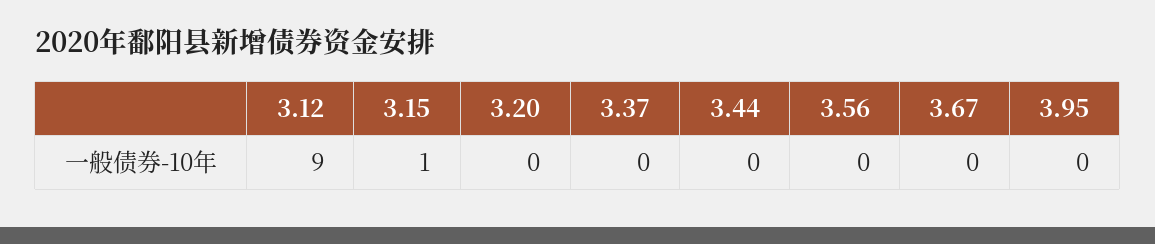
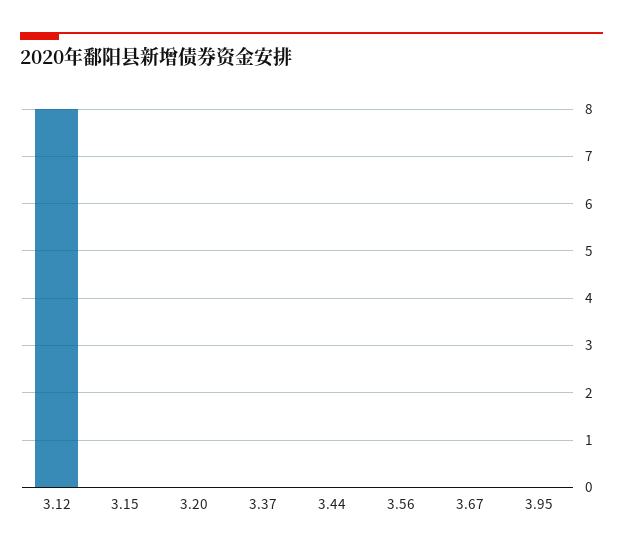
3.12: 9 -> 8
3.15: 1 -> 0

